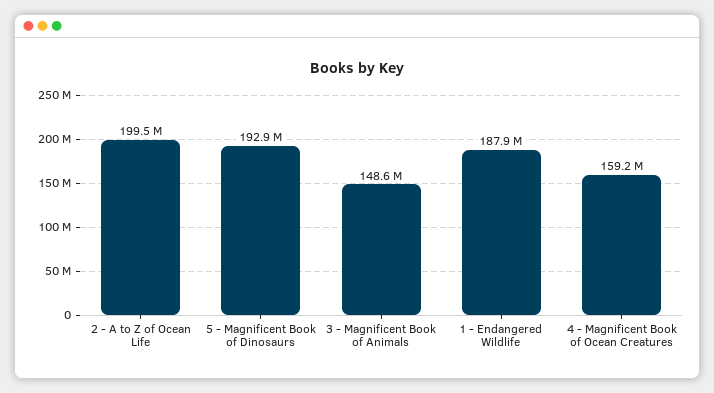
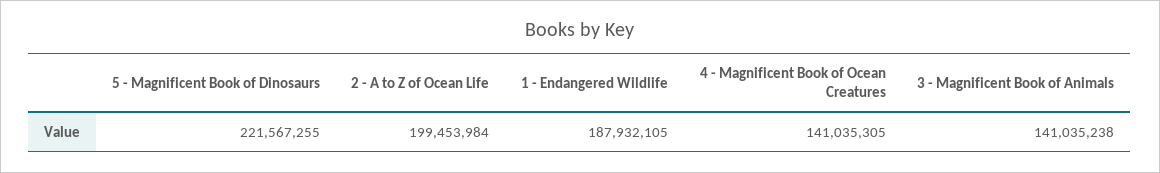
5 - Magnificent Book of Dinosaurs: 192900000 -> 221567255
3 - Magnificent Book of Animals: 148600000 -> 141035238
4 - Magnificent Book of Ocean Creatures: 159200000 -> 141035305

